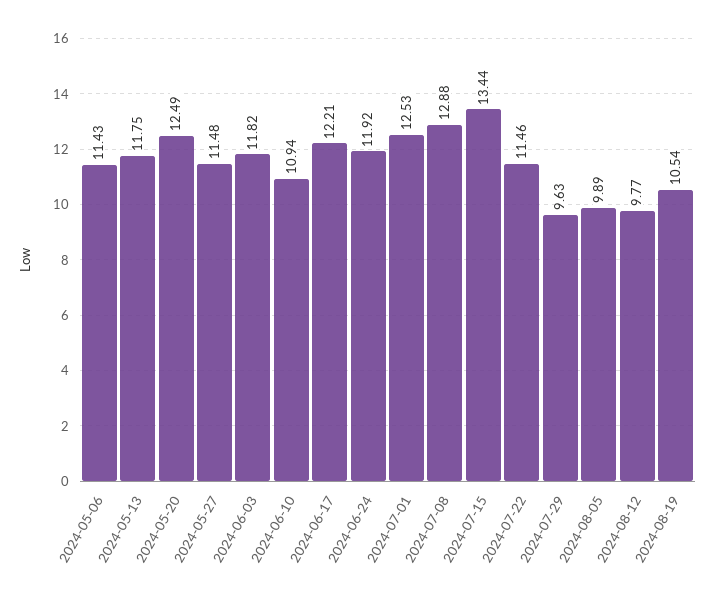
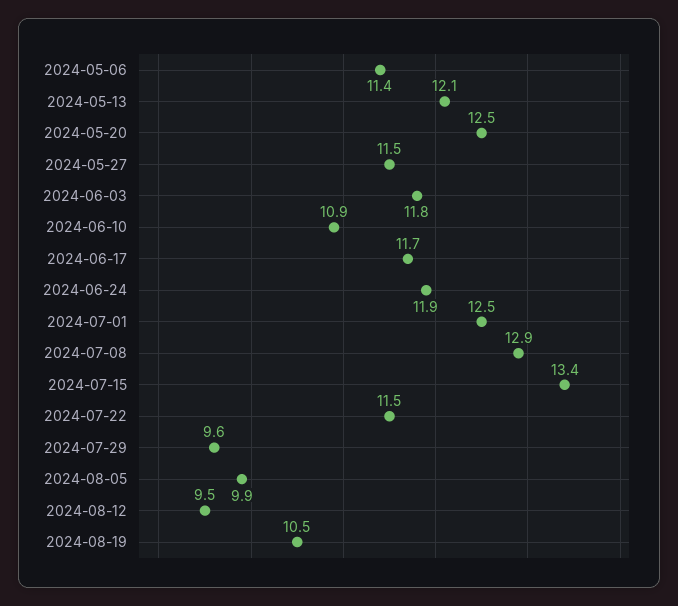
2024-05-13: 11.75 -> 12.1
2024-06-17: 12.21 -> 11.7
2024-08-12: 9.77 -> 9.5

